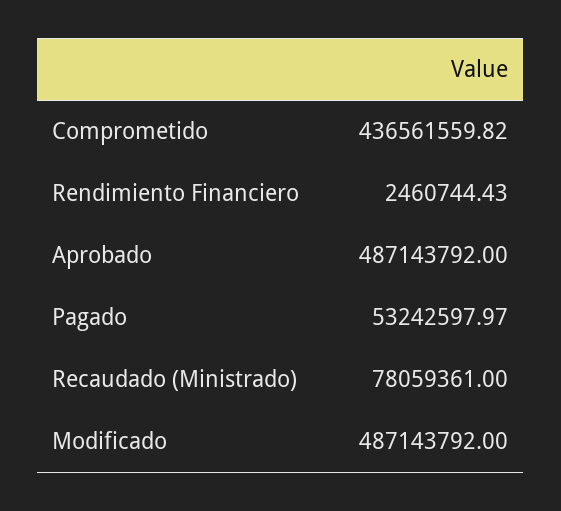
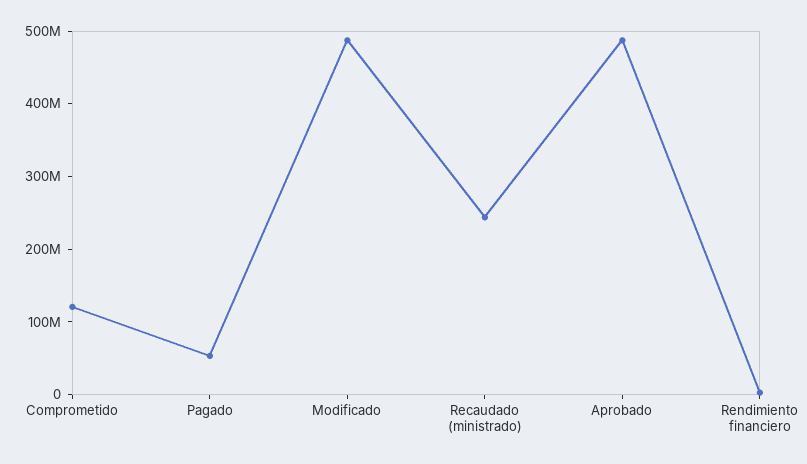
Comprometido: 436561559.82 -> 120000000
Recaudado (Ministrado): 78059361 -> 240000000

